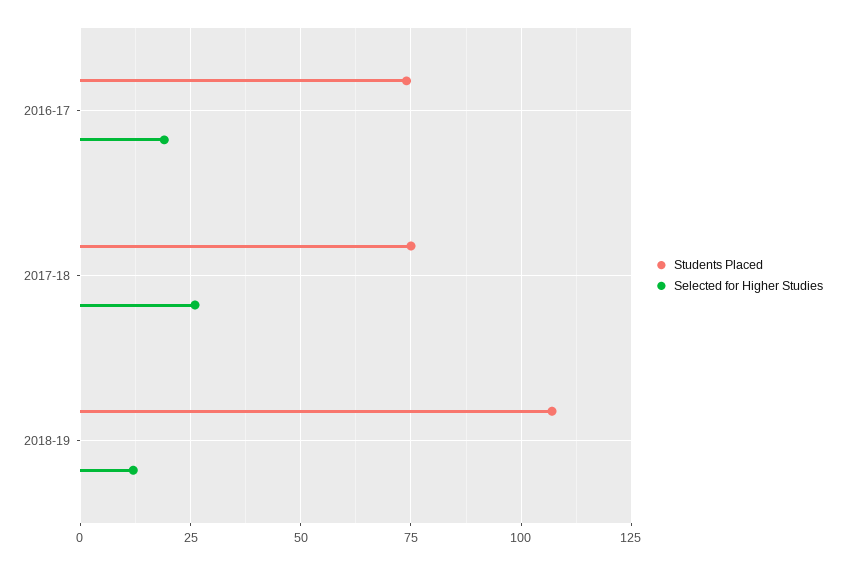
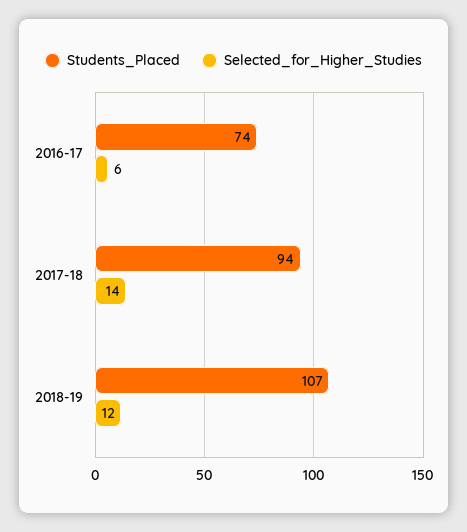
Selected for Higher Studies, 2016-17: 20 -> 6
Students Placed, 2017-18: 75 -> 94
Selected for Higher Studies, 2017-18: 25 -> 14

